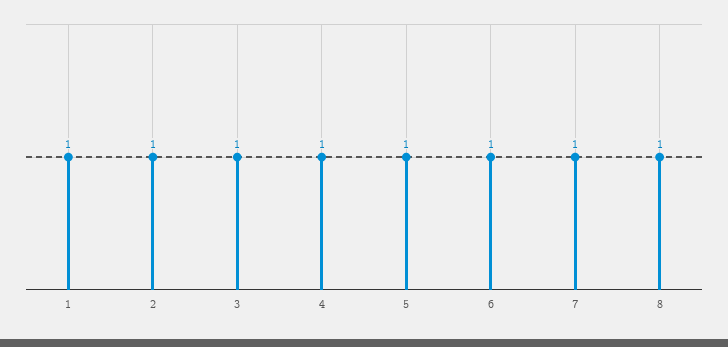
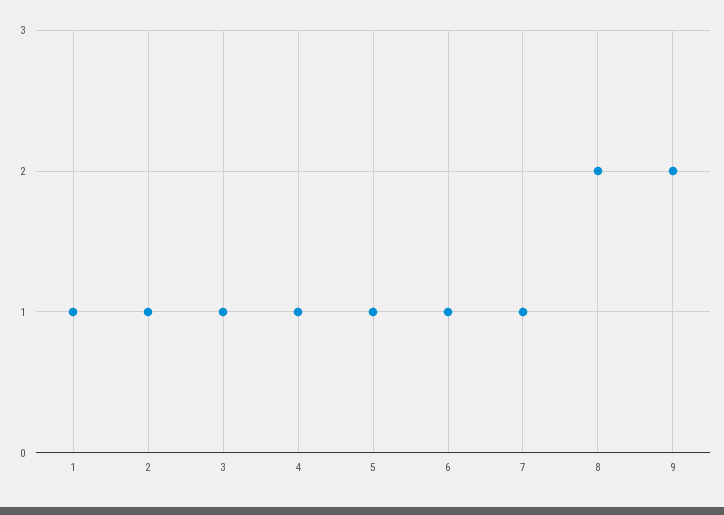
8: 1 -> 2
9: none -> 2

